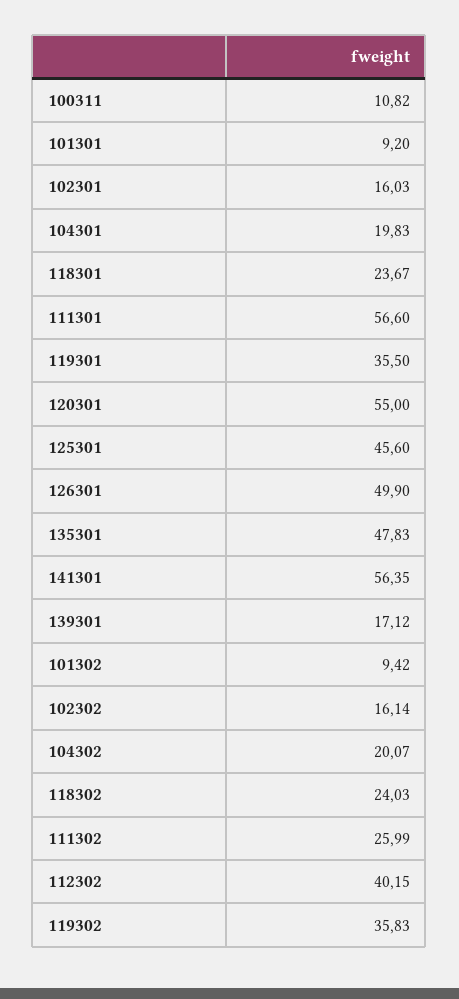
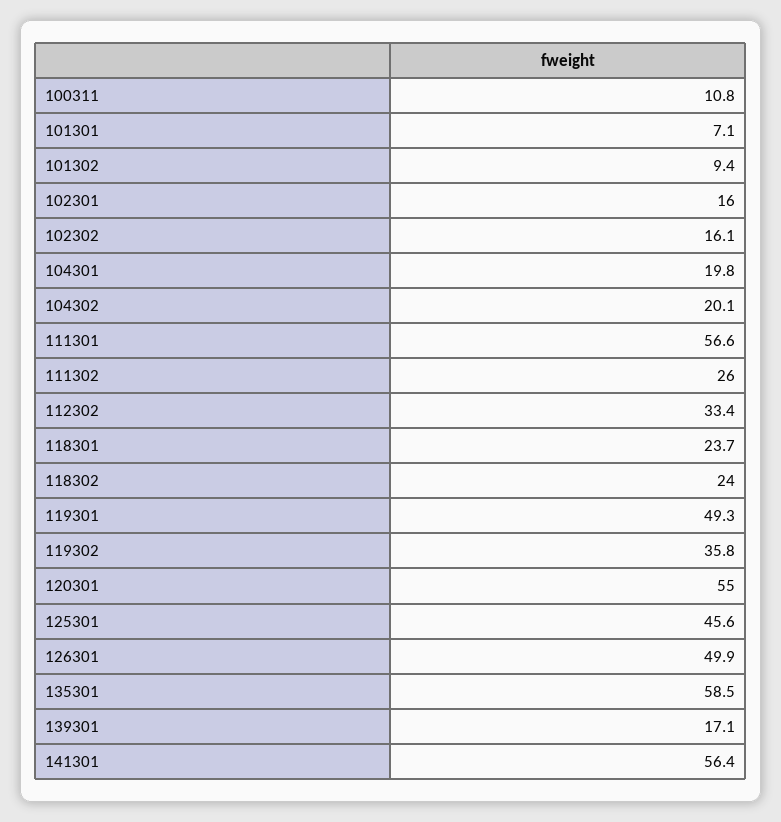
101301: 9.2 -> 7.1
119301: 35.5 -> 49.3
135301: 47.83 -> 58.5
112302: 40.15 -> 33.4

